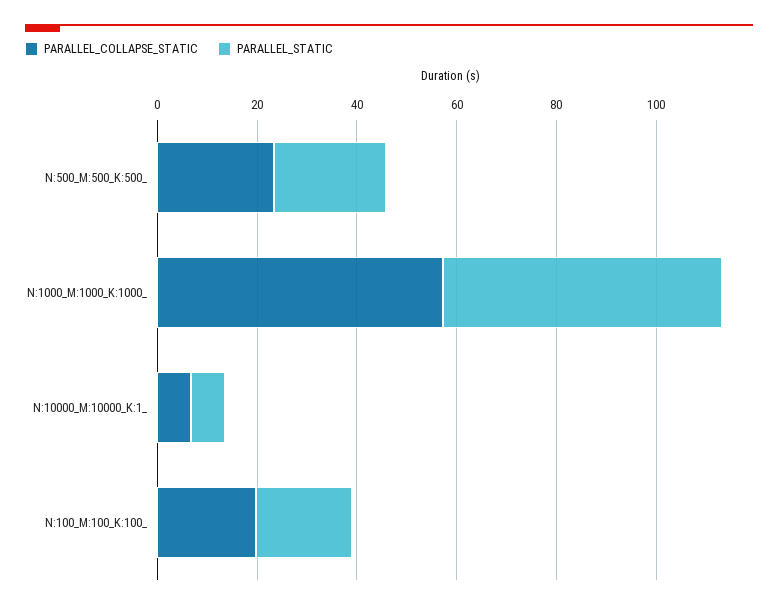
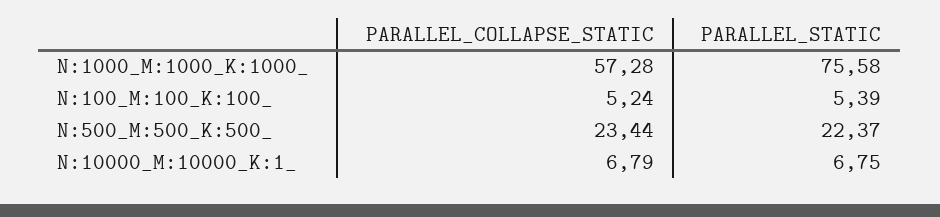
PARALLEL_STATIC, N:1000_M:1000_K:1000_: 55 -> 75.58
PARALLEL_COLLAPSE_STATIC, N:100_M:100_K:100_: 20 -> 5.24
PARALLEL_STATIC, N:100_M:100_K:100_: 20 -> 5.39

